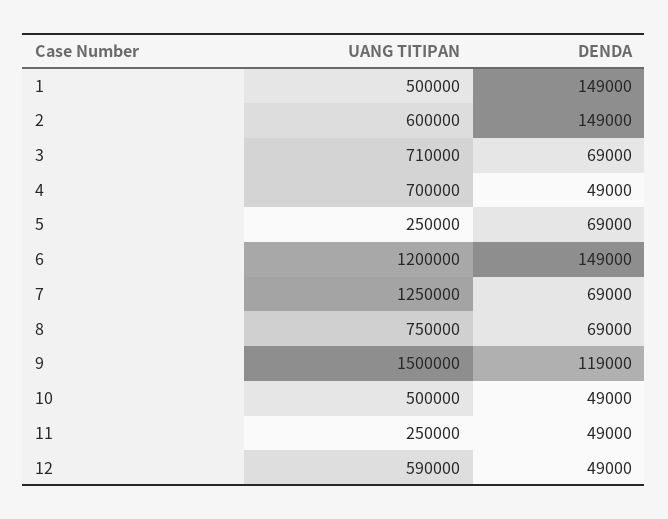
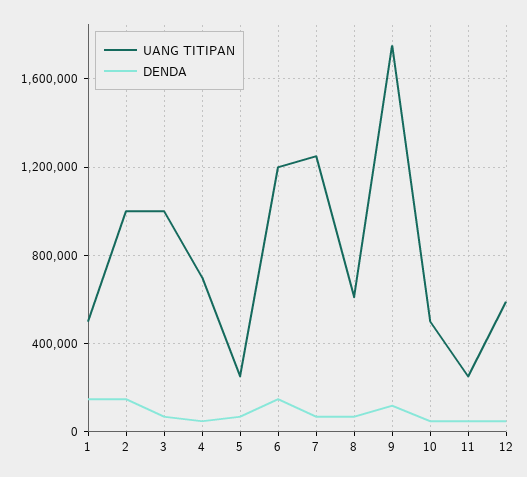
UANG TITIPAN, 2: 600000 -> 1000000
UANG TITIPAN, 3: 710000 -> 1000000
UANG TITIPAN, 8: 750000 -> 600000
UANG TITIPAN, 9: 1500000 -> 1750000

